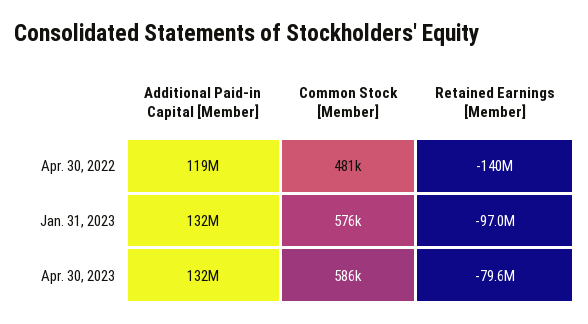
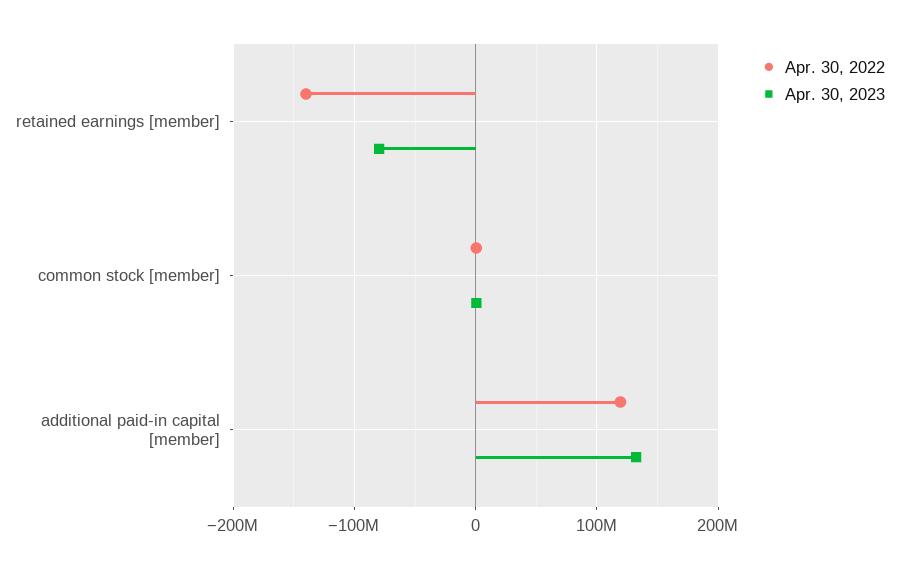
Jan. 31, 2023, Additional Paid-in Capital [Member]: 132000000 -> none
Jan. 31, 2023, Common Stock [Member]: 576000 -> none
Jan. 31, 2023, Retained Earnings [Member]: -97000000 -> none

